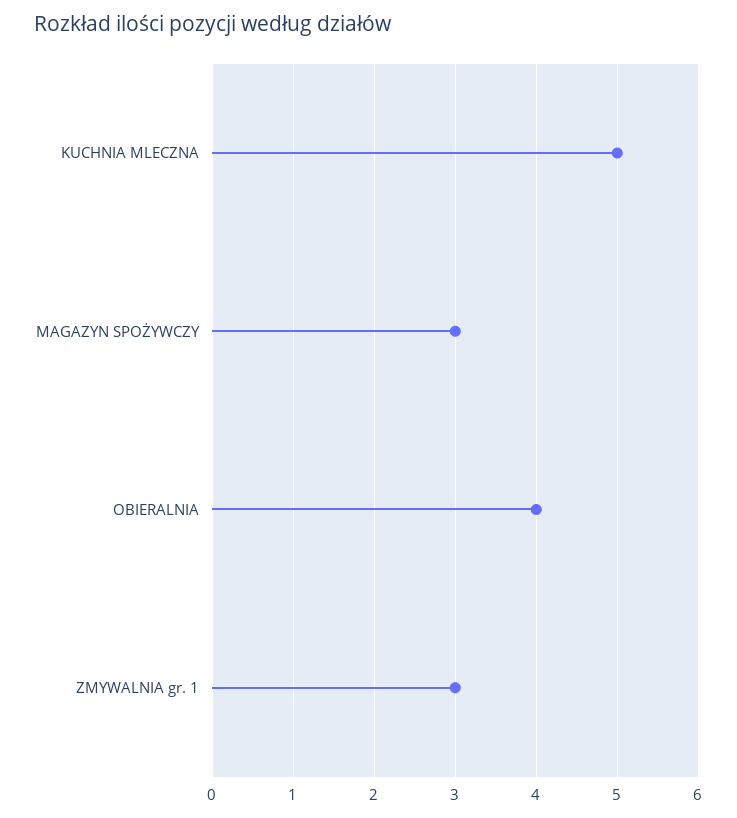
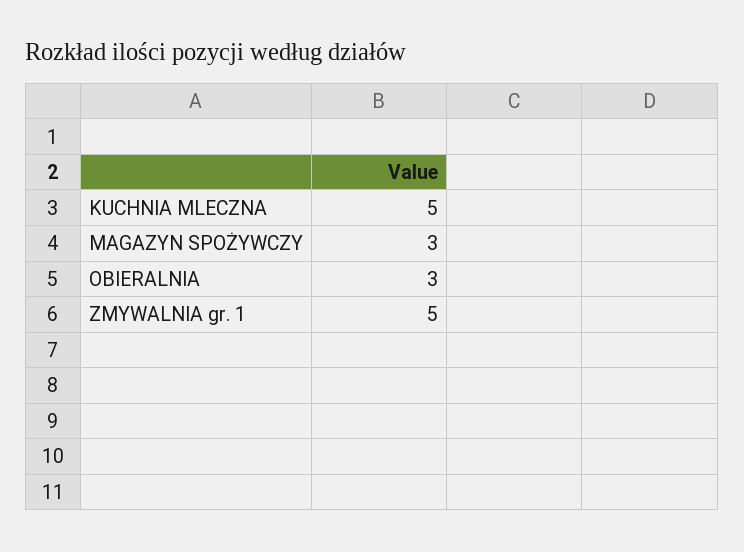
OBIERALNIA: 4 -> 3
ZMYWALNIA gr. 1: 3 -> 5

